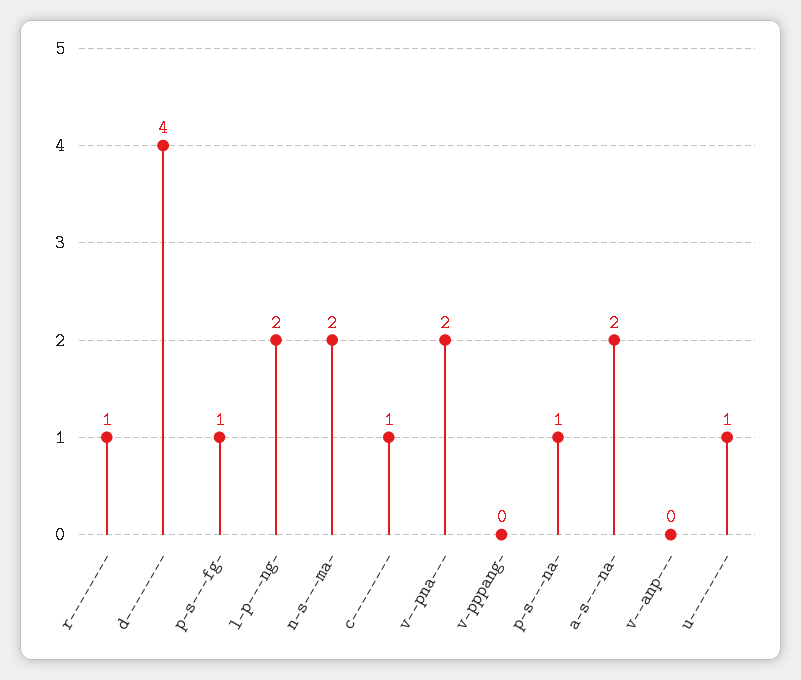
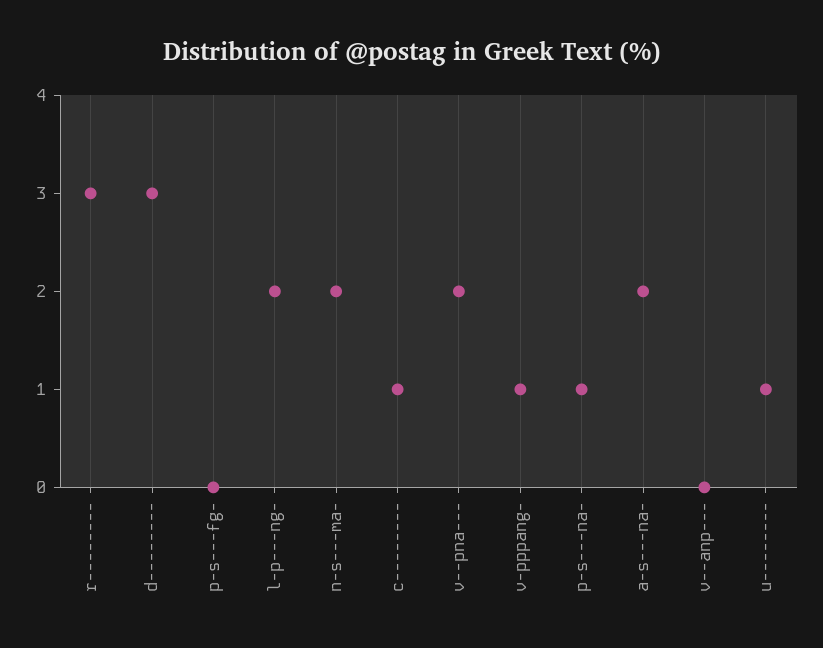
r--------: 1 -> 3
d--------: 4 -> 3
p-s---fg-: 1 -> 0
v-pppang-: 0 -> 1

